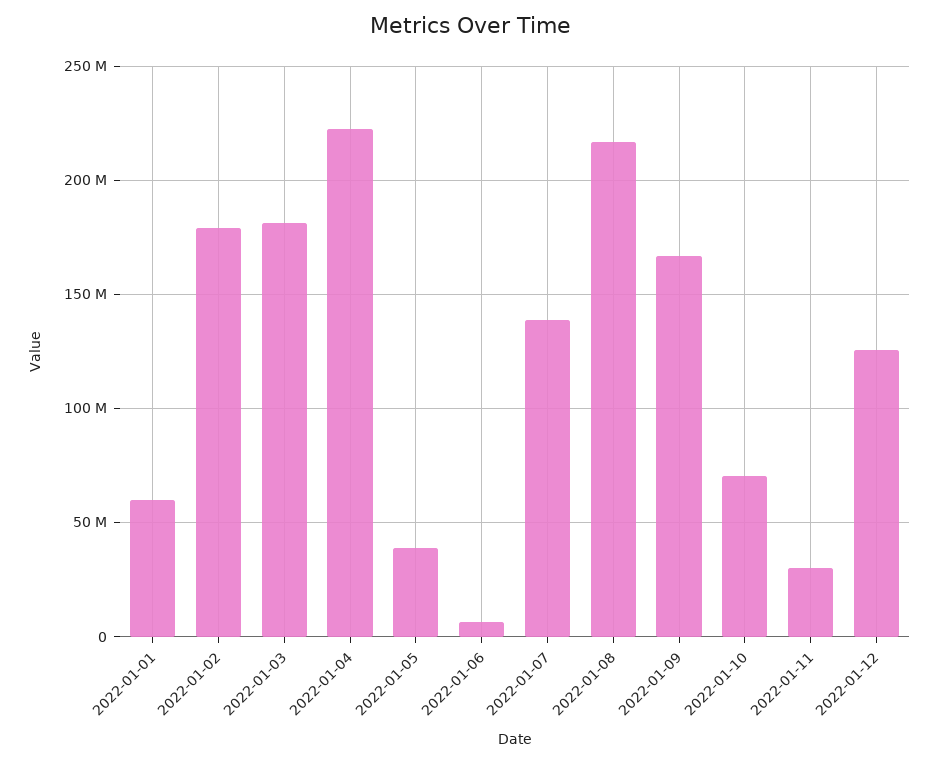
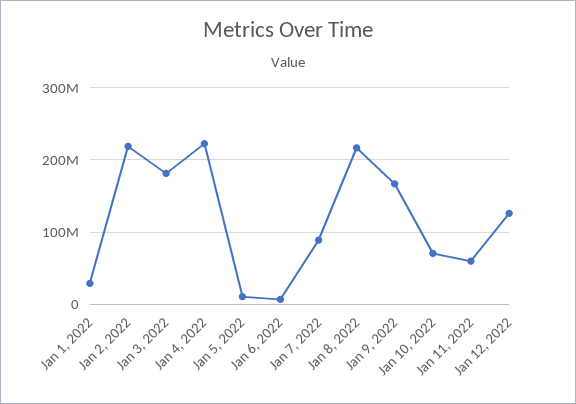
2022-01-01: 60000000 -> 30000000
2022-01-02: 180000000 -> 220000000
2022-01-05: 40000000 -> 10000000
2022-01-07: 140000000 -> 90000000
2022-01-11: 30000000 -> 60000000

